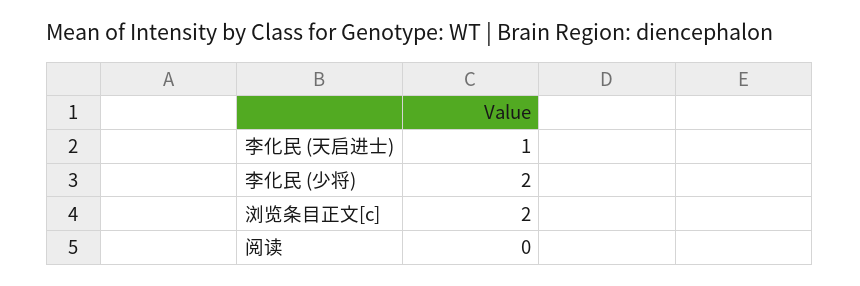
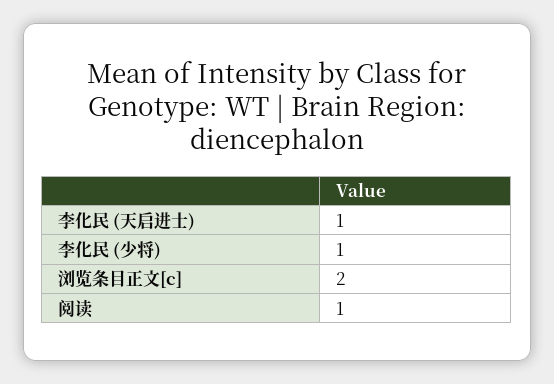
李化民 (少将): 2 -> 1
阅读: 0 -> 1

